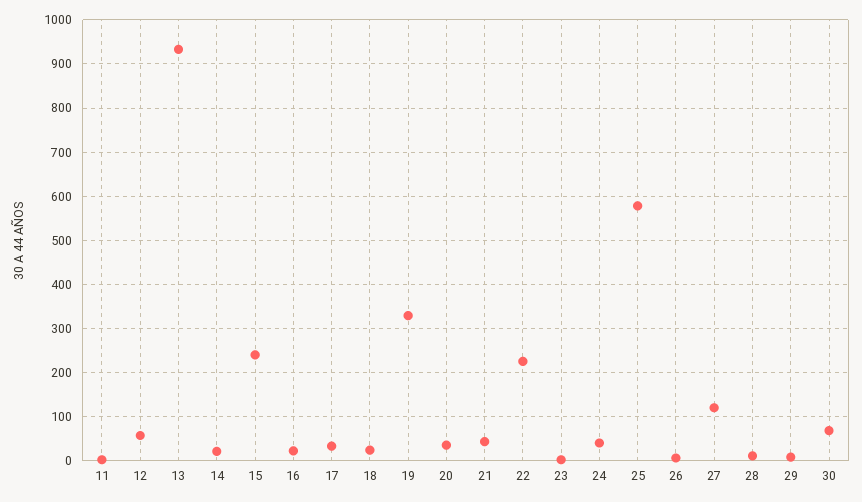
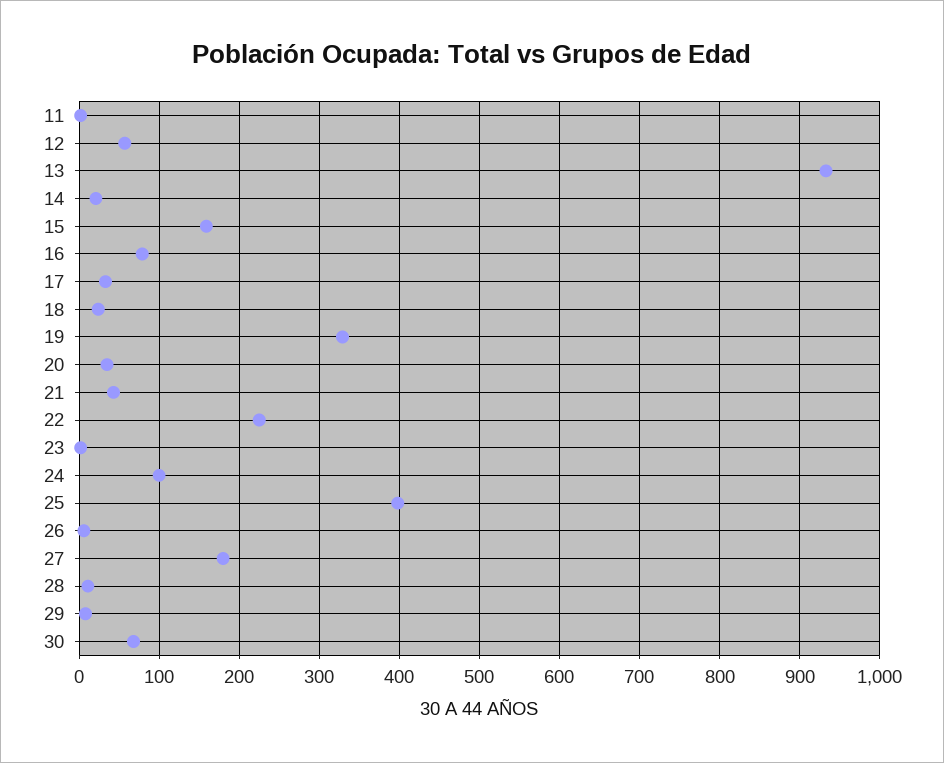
15: 240 -> 160
16: 20 -> 80
24: 40 -> 100
25: 580 -> 400
27: 120 -> 180

